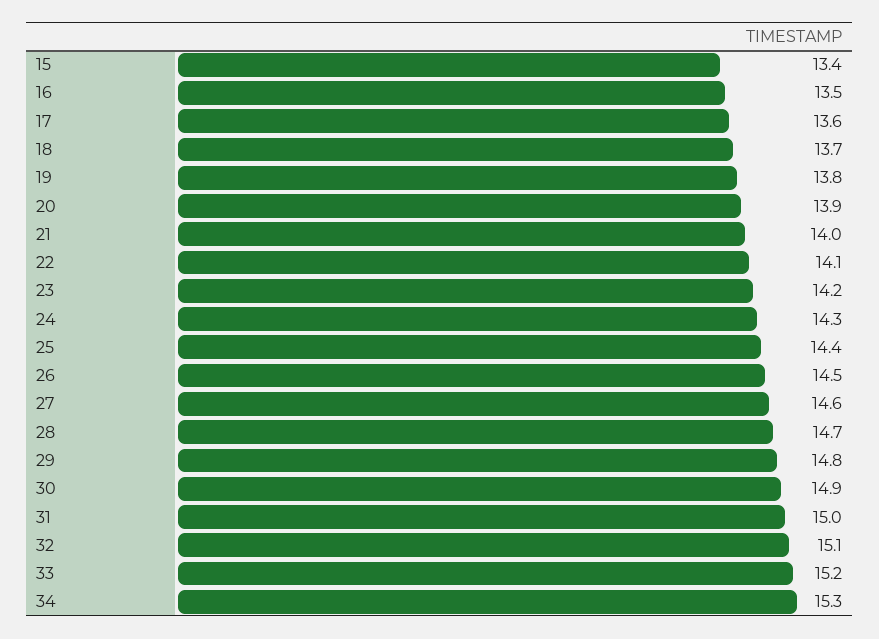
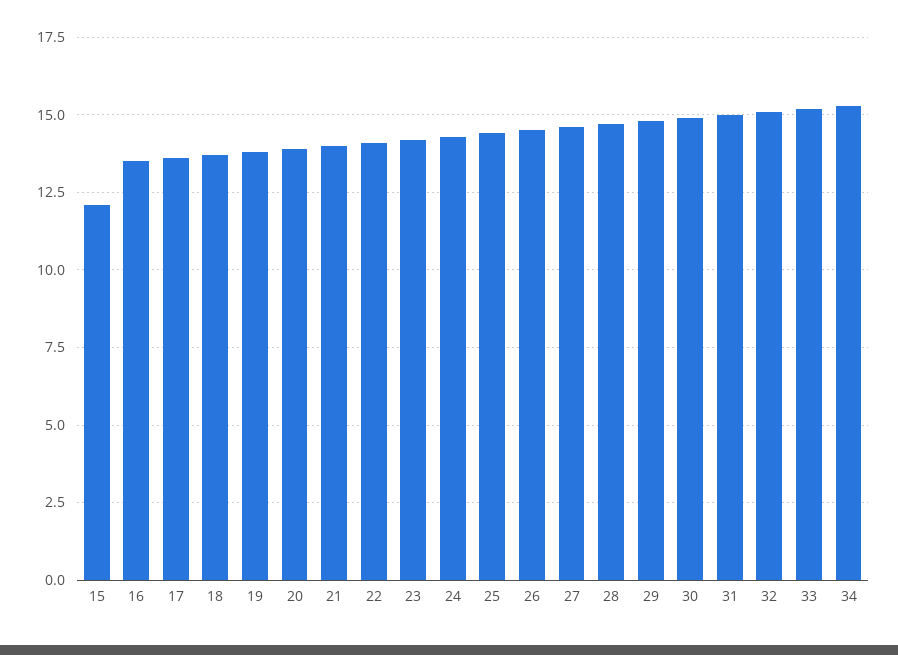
15: 13.4 -> 12

